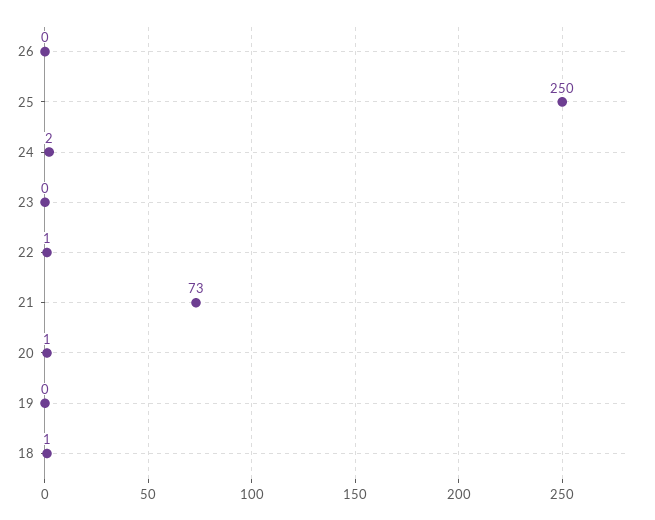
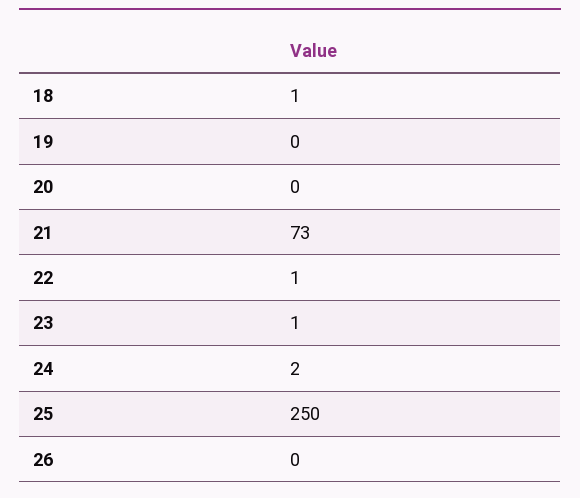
23: 0 -> 1
20: 1 -> 0

